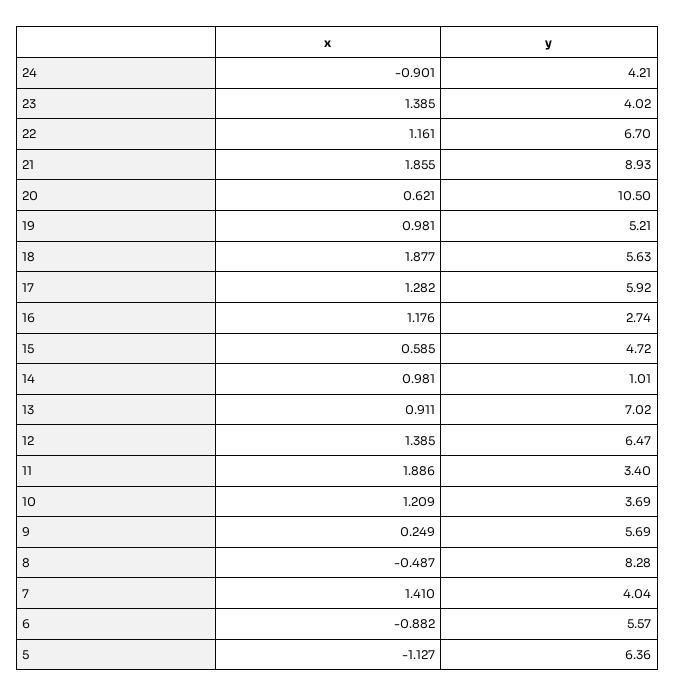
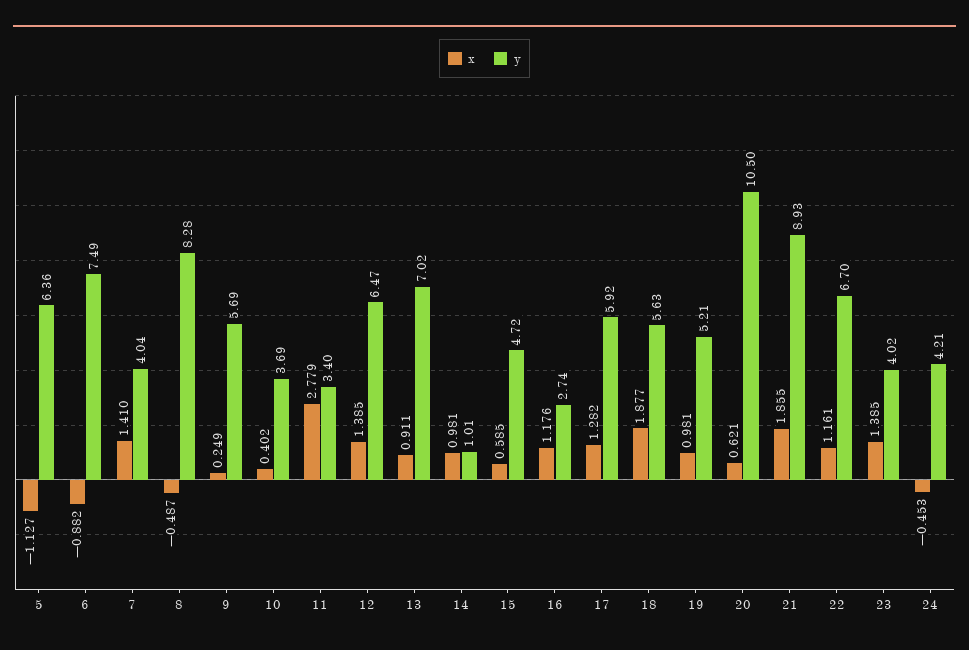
x, 24: -0.901 -> -0.453
x, 11: 1.886 -> 2.779
x, 10: 1.209 -> 0.402
y, 6: 5.57 -> 7.49

